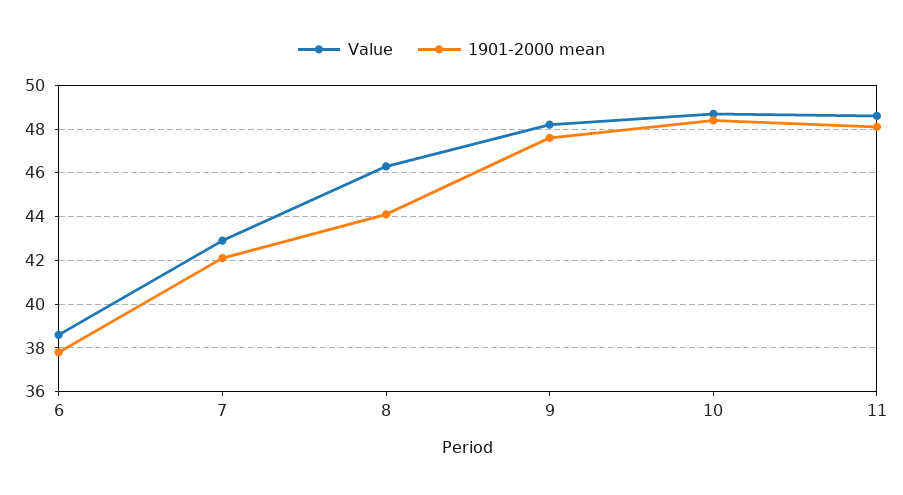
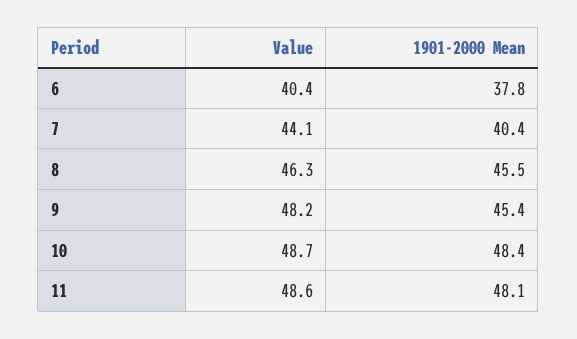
Value, 6: 38.5 -> 40.4
Value, 7: 43 -> 44.1
1901-2000 mean, 7: 42 -> 40.4
1901-2000 mean, 8: 44 -> 45.5
1901-2000 mean, 9: 47.5 -> 45.4

